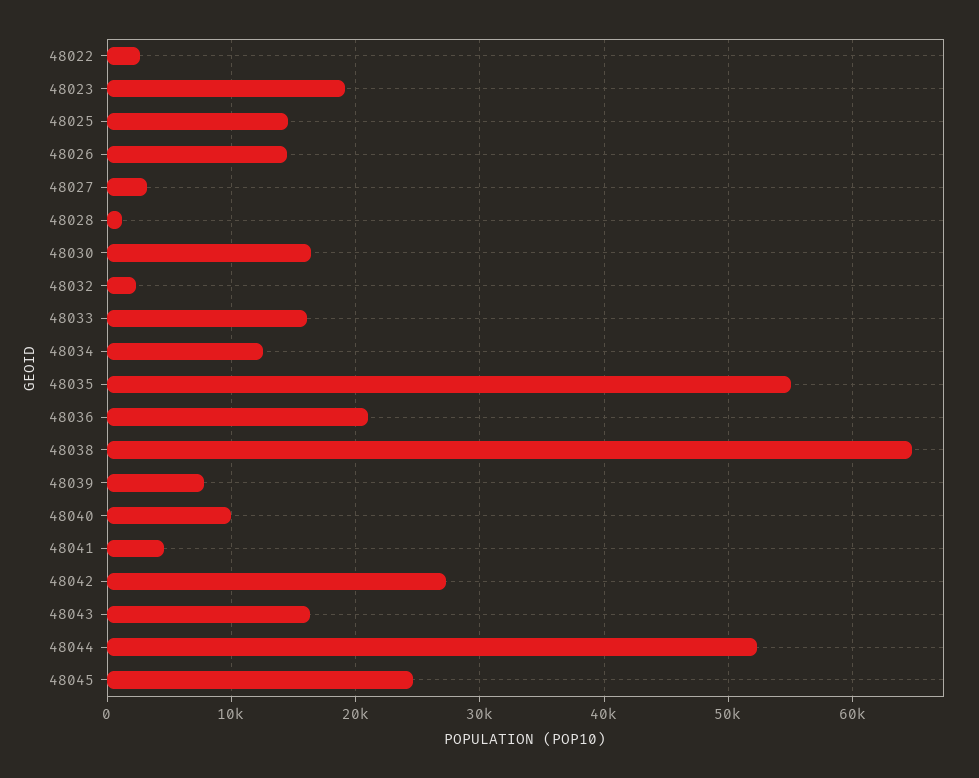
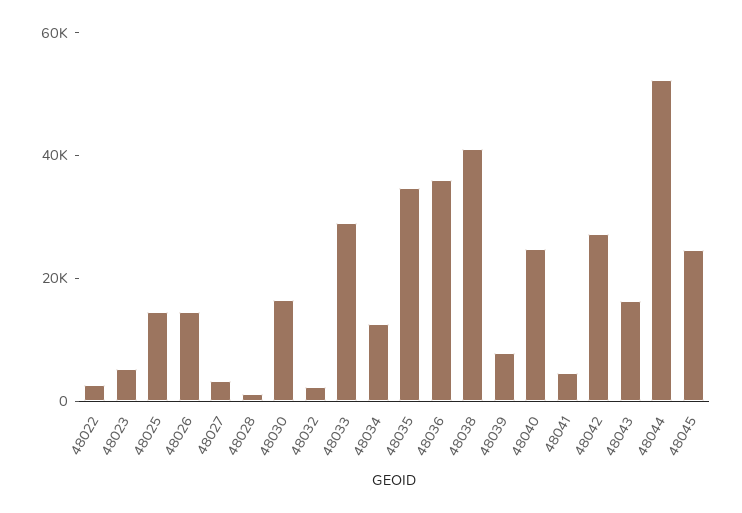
48023: 19000 -> 5000
48033: 16000 -> 30000
48035: 55000 -> 35000
48036: 21000 -> 35000
48038: 65000 -> 40000
48040: 10000 -> 25000

